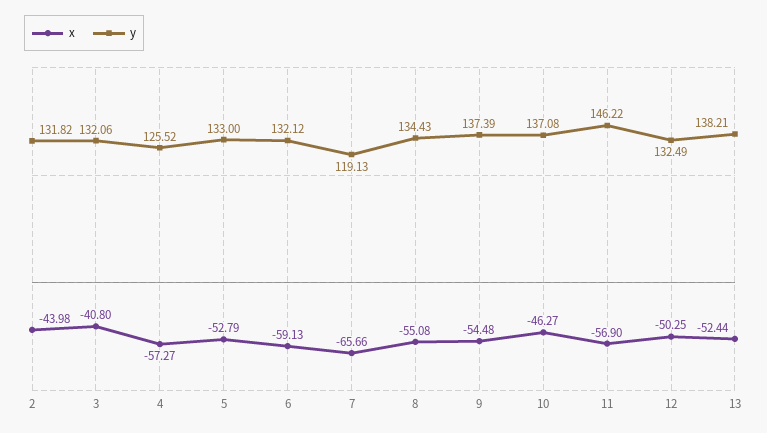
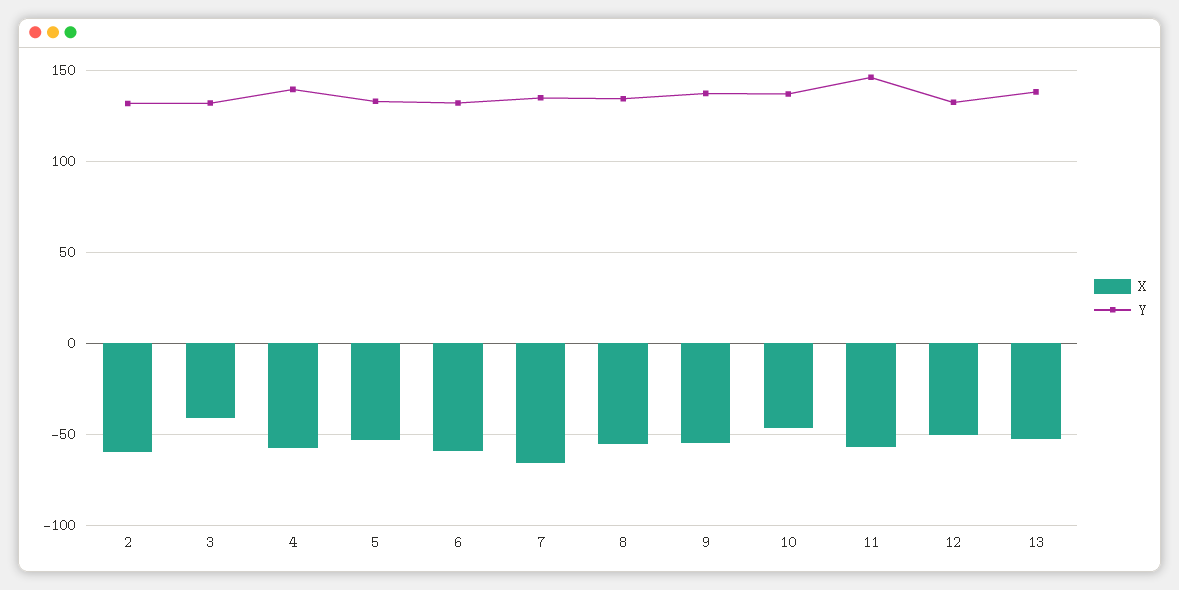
x, 2: -43.98 -> -60
y, 4: 125.52 -> 140
y, 7: 119.13 -> 135

